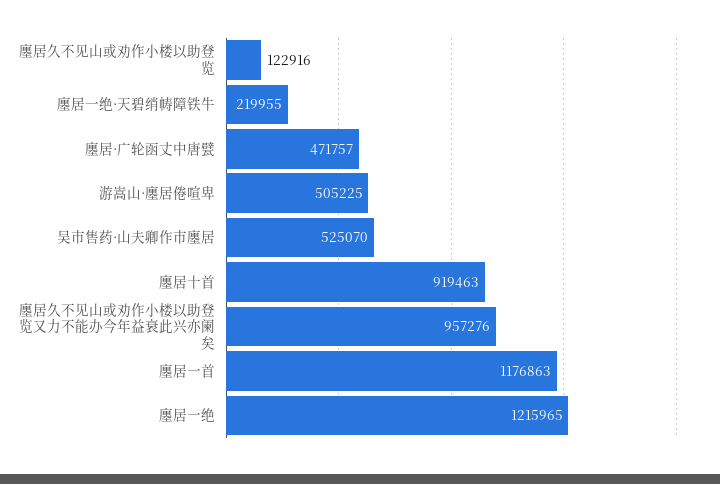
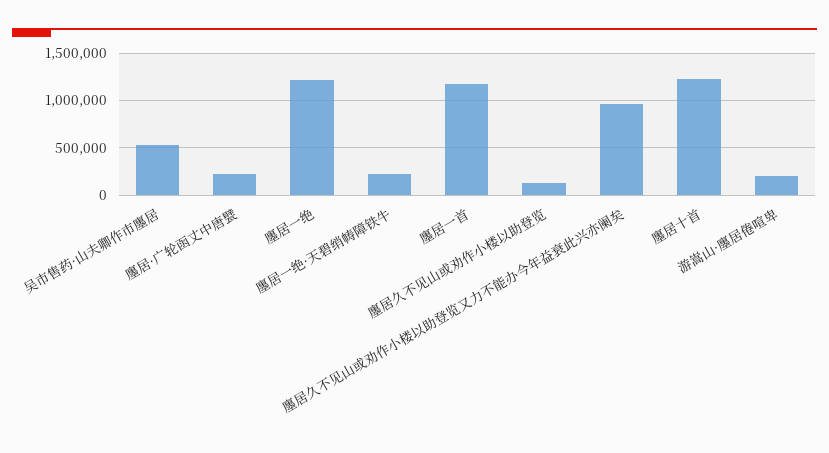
廛居·广轮函丈中唐甓: 471757 -> 200000
游嵩山·廛居倦喧卑: 505225 -> 200000
廛居十首: 919463 -> 1200000

